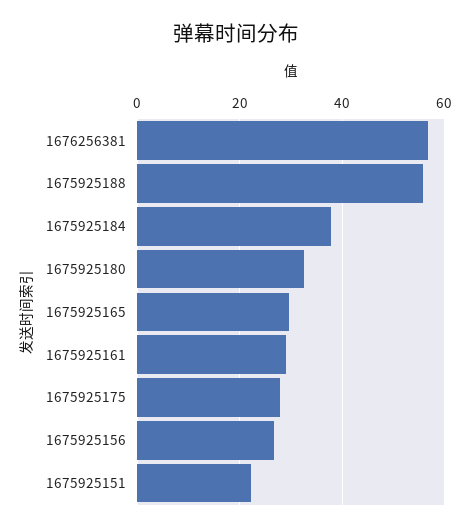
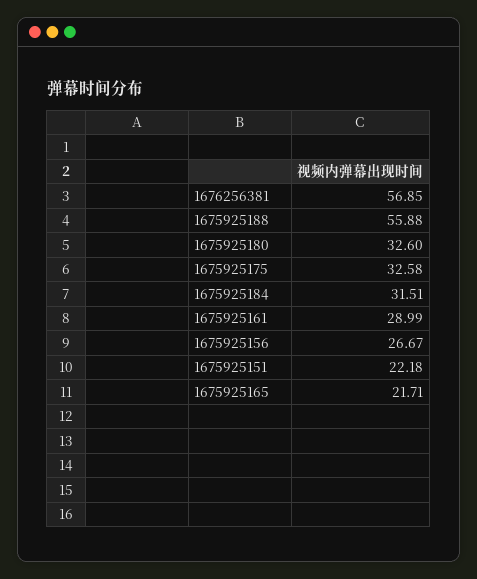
1675925184: 38 -> 31.51
1675925165: 30 -> 21.71
1675925175: 28 -> 32.58

